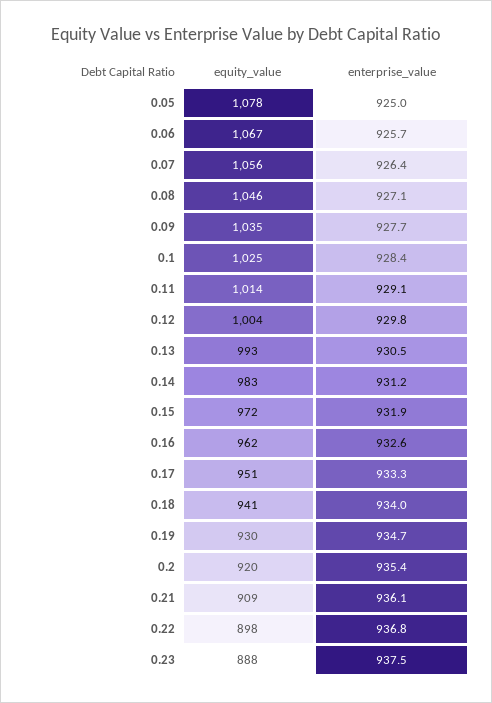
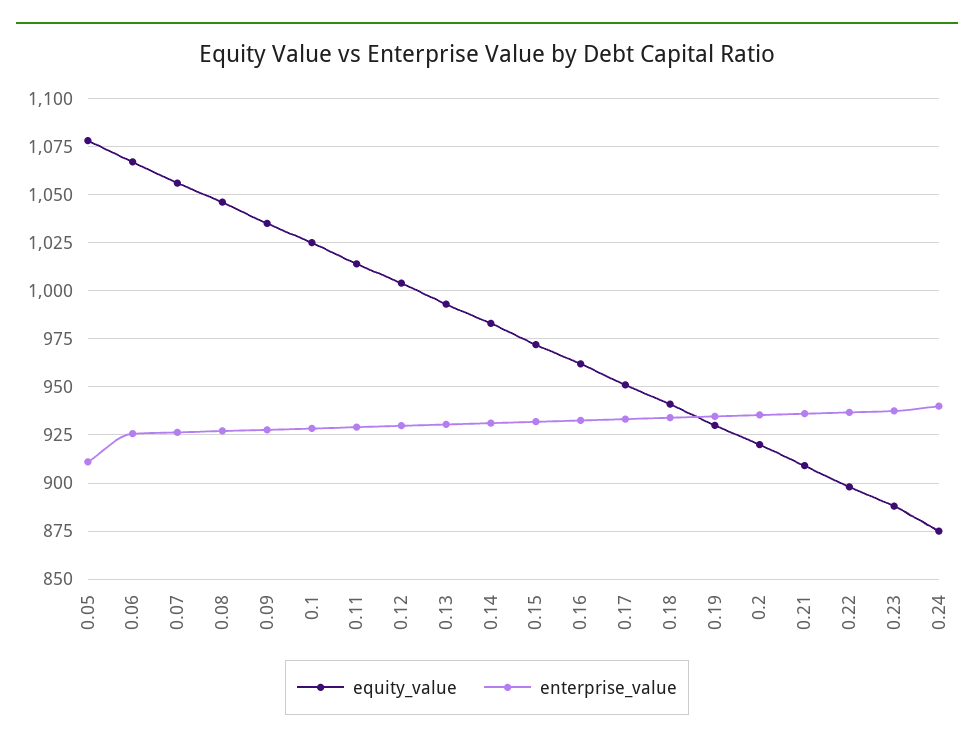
enterprise_value, 0.05: 925 -> 910
equity_value, 0.24: none -> 875
enterprise_value, 0.24: none -> 940

